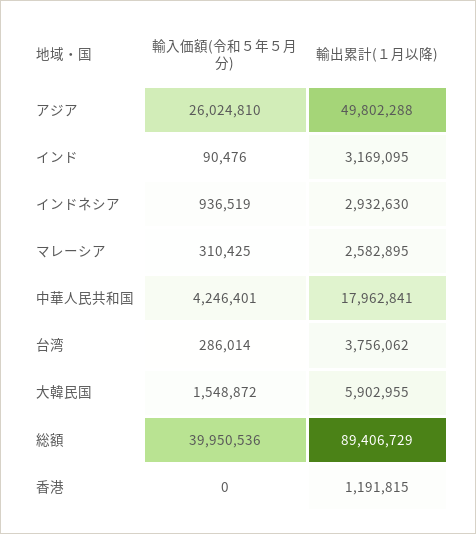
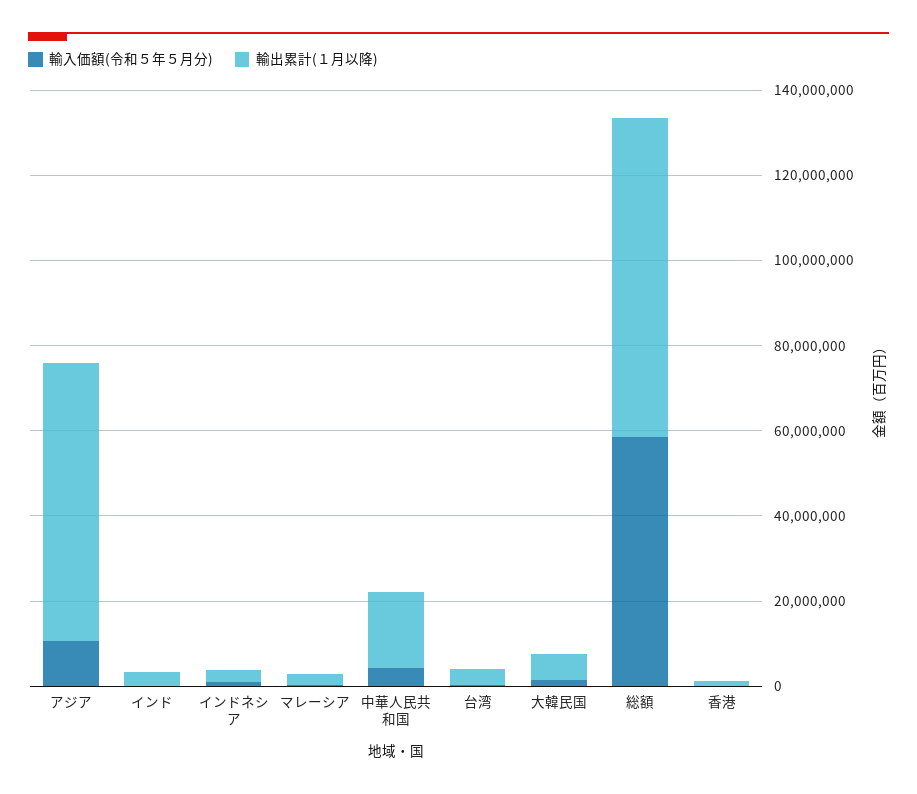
輸入価額(令和５年５月分), アジア: 26024810 -> 10000000
輸出累計(１月以降), アジア: 49802288 -> 65000000
輸入価額(令和５年５月分), 総額: 39950536 -> 60000000
輸出累計(１月以降), 総額: 89406729 -> 75000000

